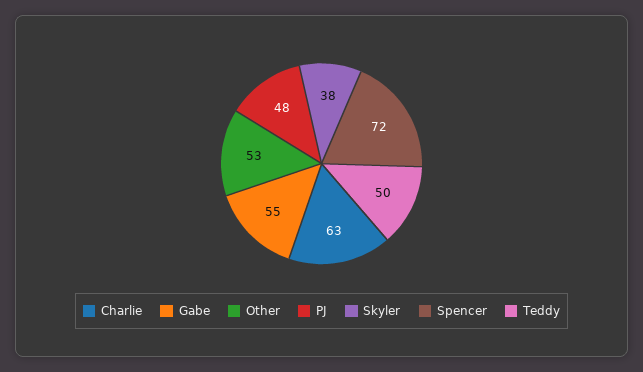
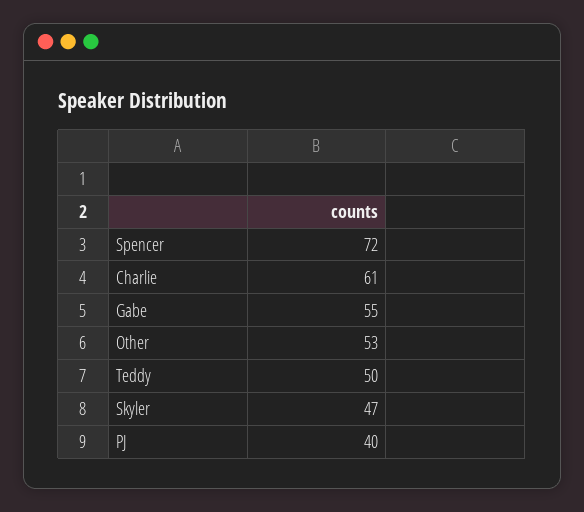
Charlie: 63 -> 61
PJ: 48 -> 40
Skyler: 38 -> 47

